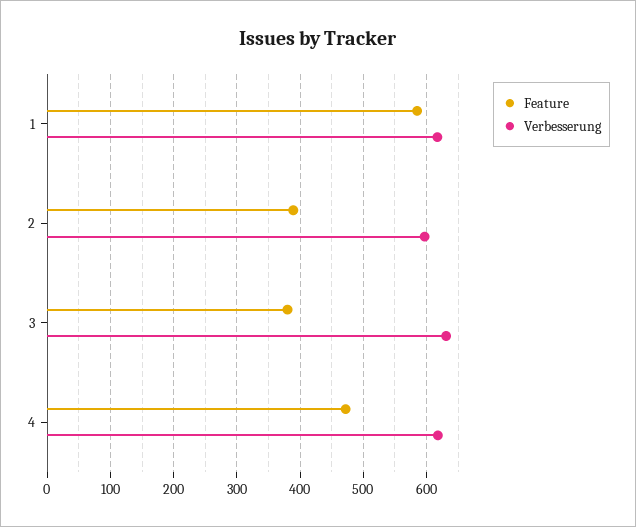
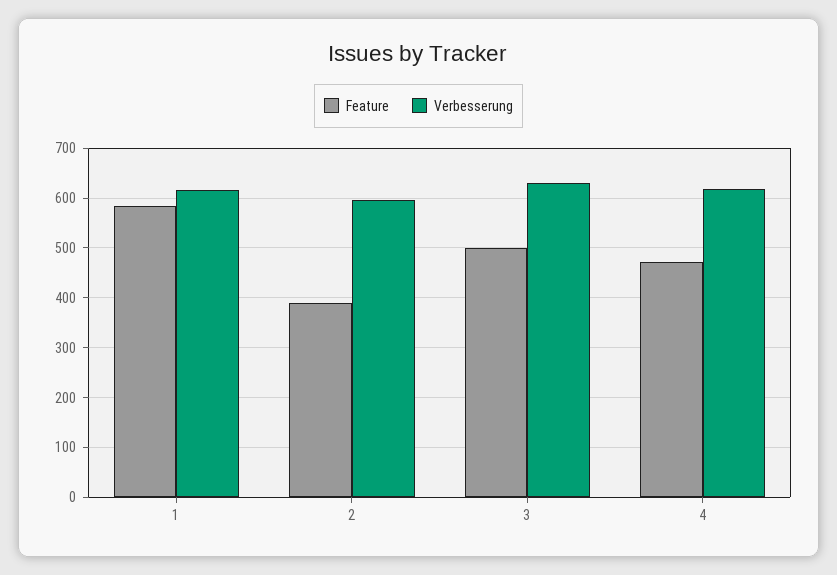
Feature, 3: 380 -> 500

